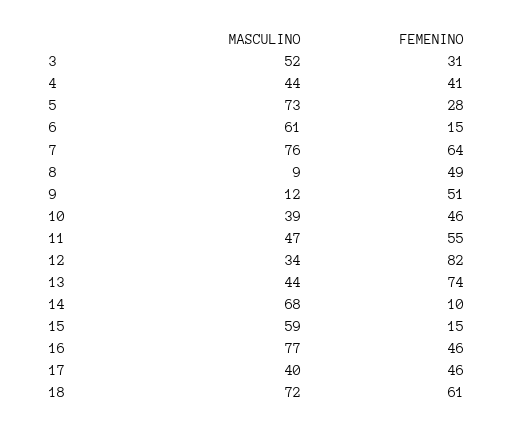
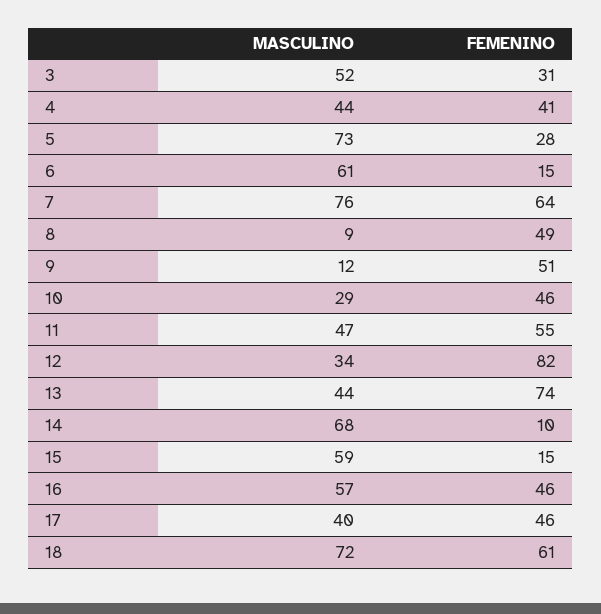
MASCULINO, 10: 39 -> 29
MASCULINO, 16: 77 -> 57

